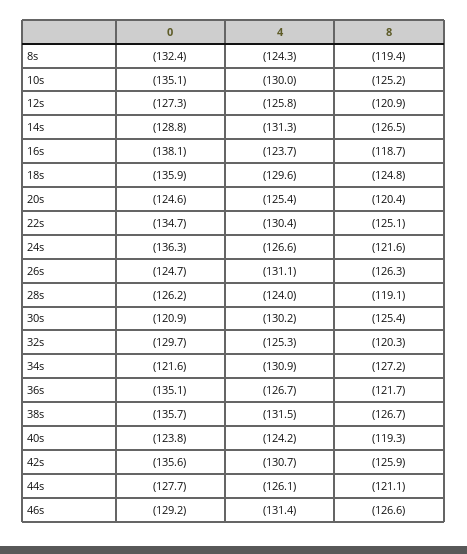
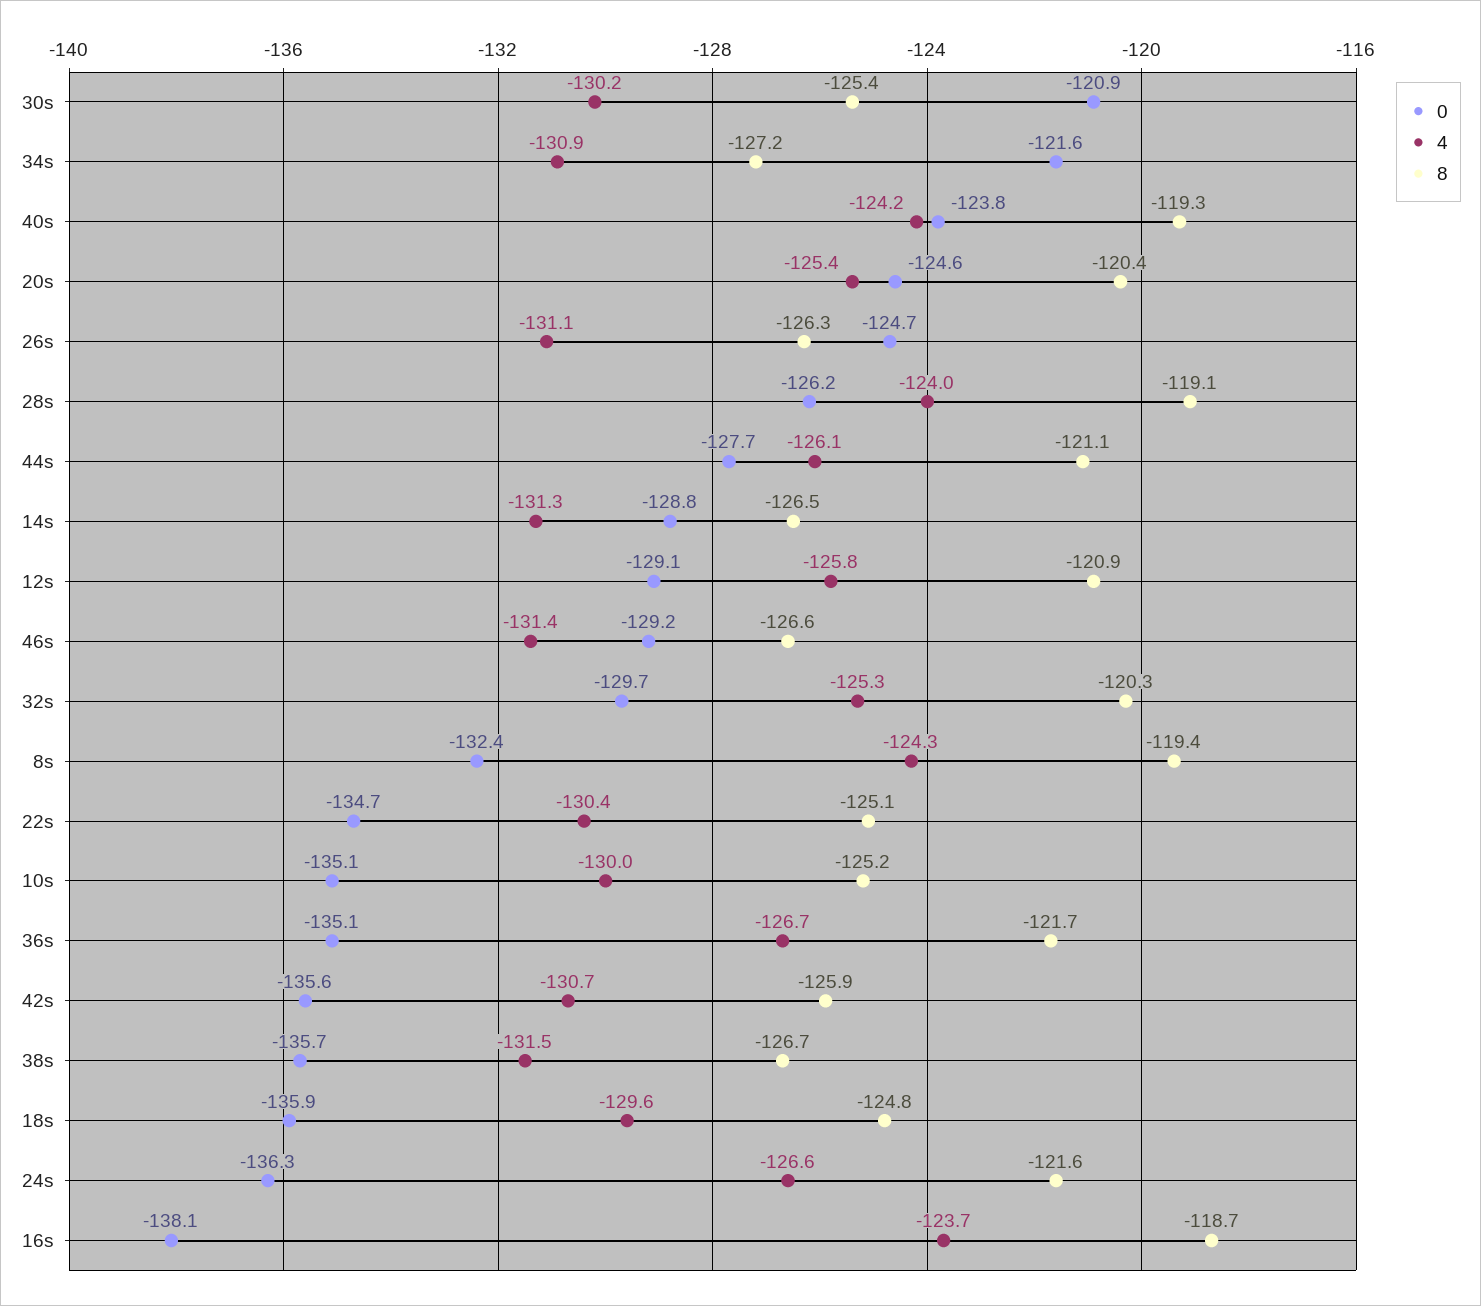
0, 12s: -127.3 -> -129.1

